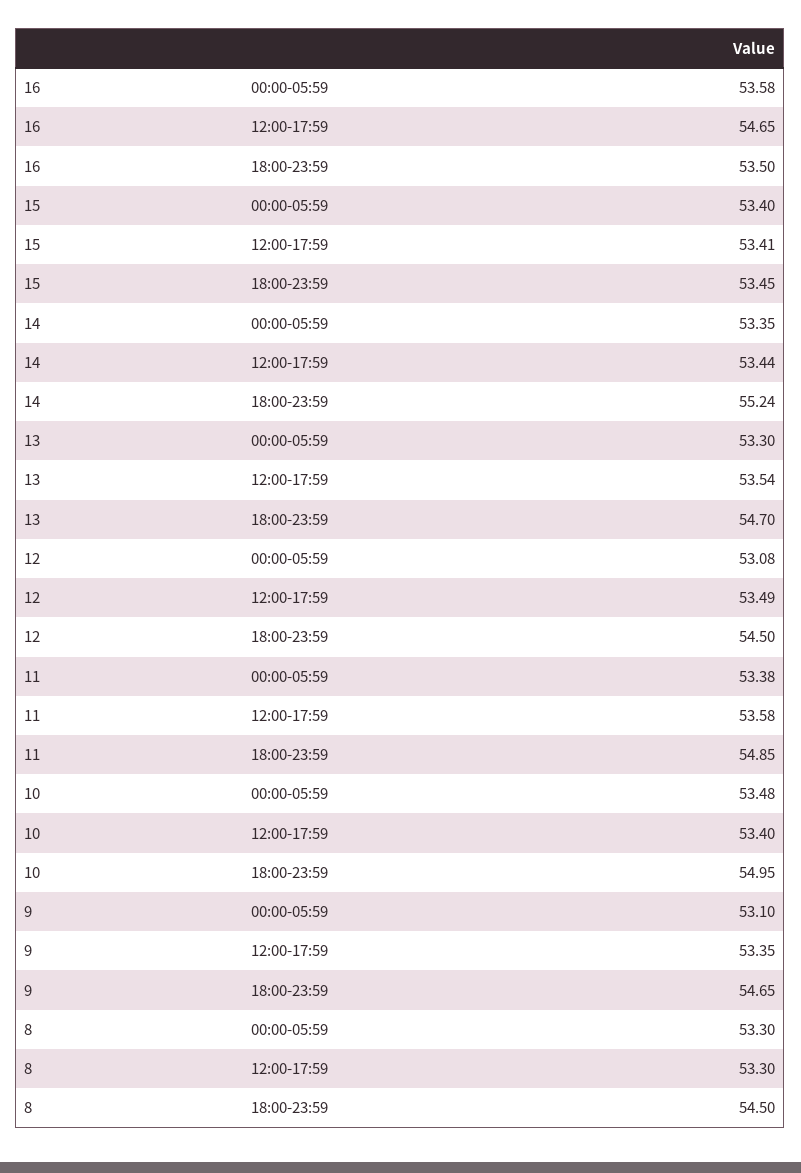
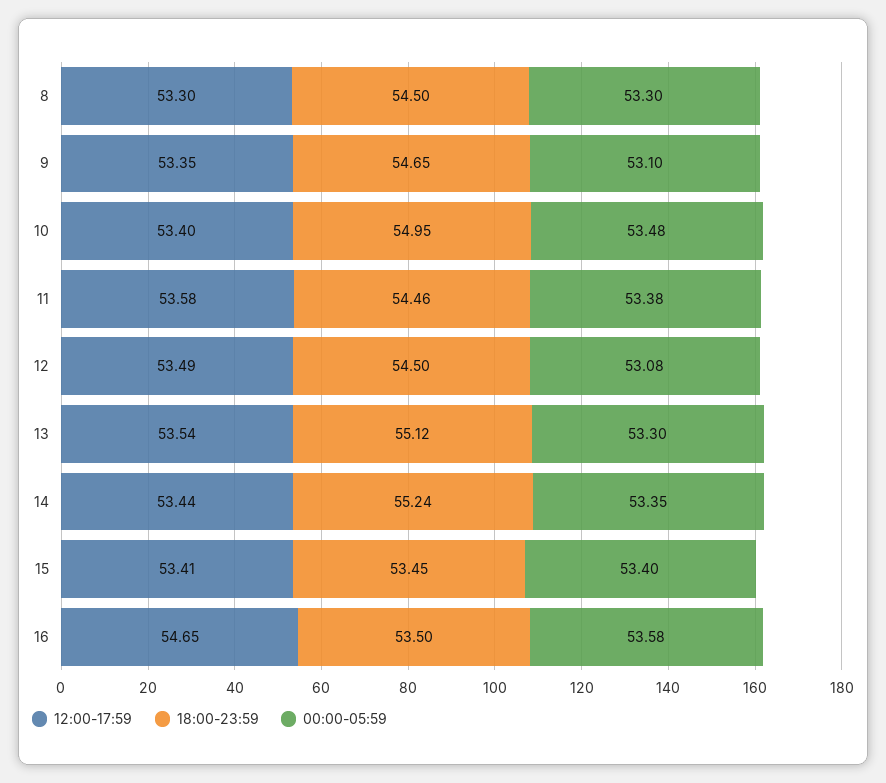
18:00-23:59, 13: 54.7 -> 55.12
18:00-23:59, 11: 54.85 -> 54.46

